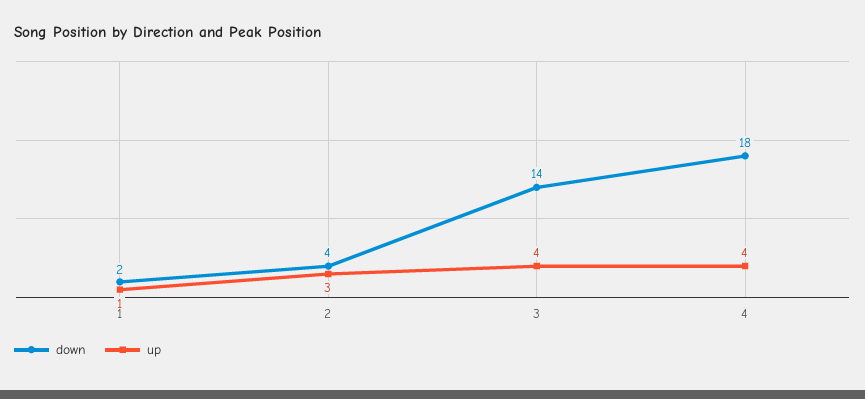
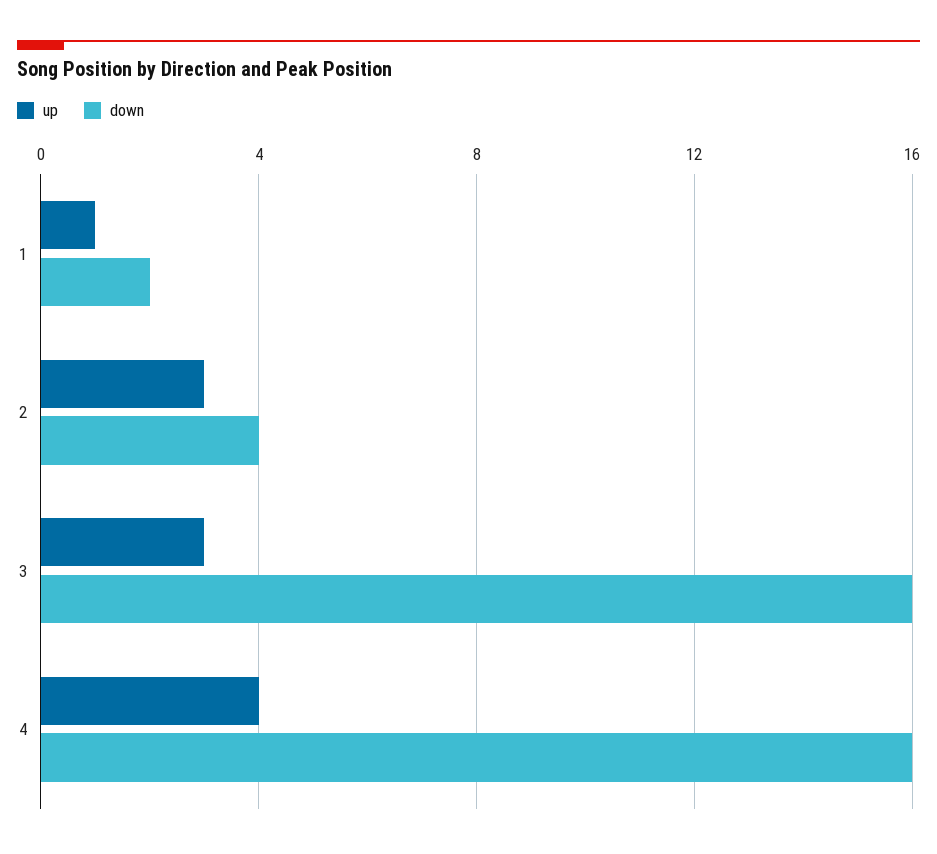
down, 3: 14 -> 16
up, 3: 4 -> 3
down, 4: 18 -> 16

